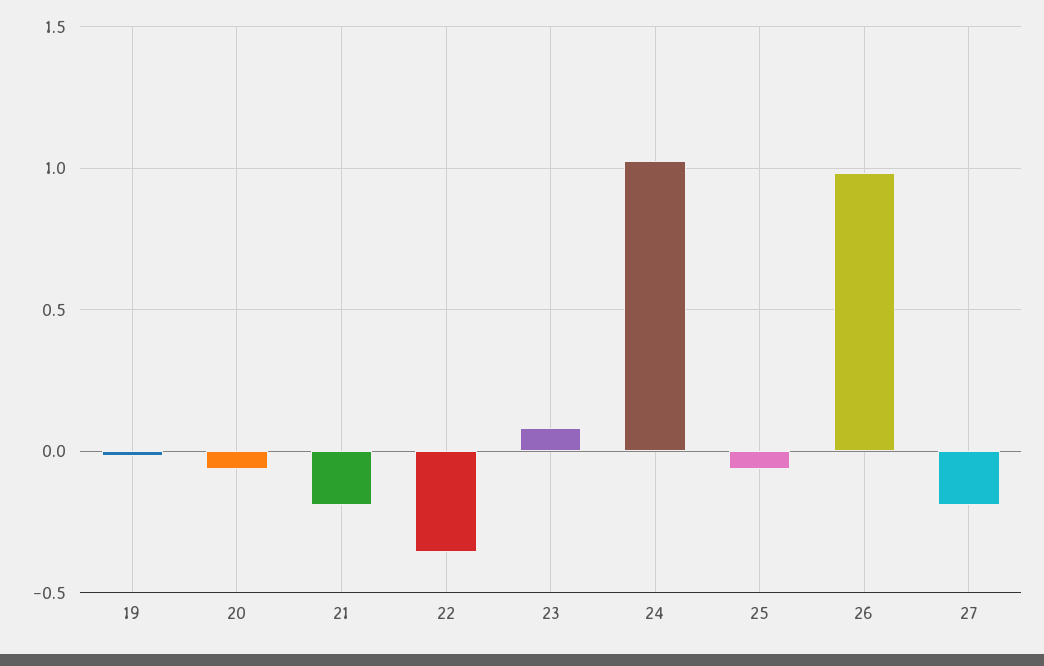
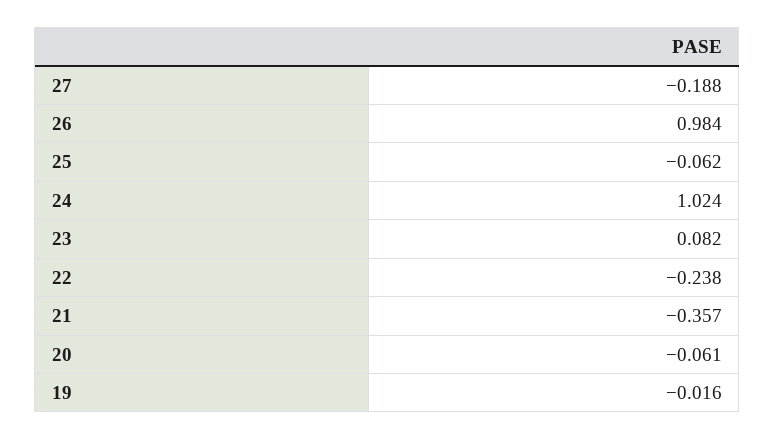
21: -0.2 -> -0.357
22: -0.35 -> -0.238

